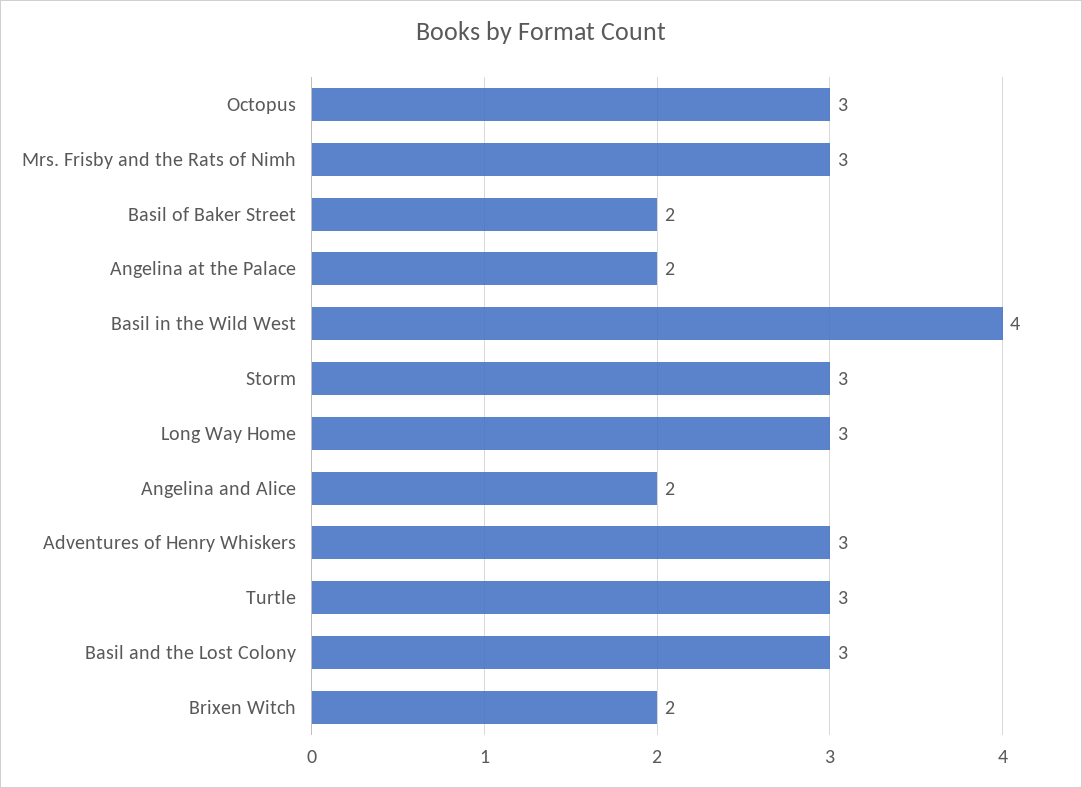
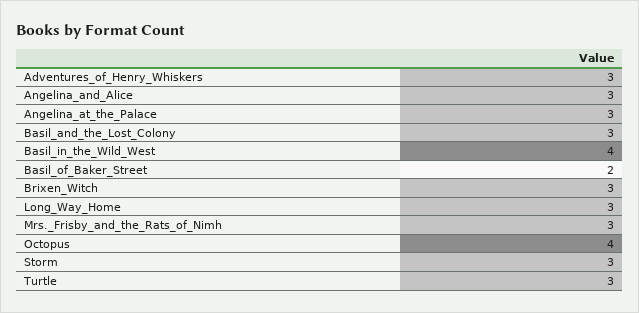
Octopus: 3 -> 4
Angelina at the Palace: 2 -> 3
Angelina and Alice: 2 -> 3
Brixen Witch: 2 -> 3

